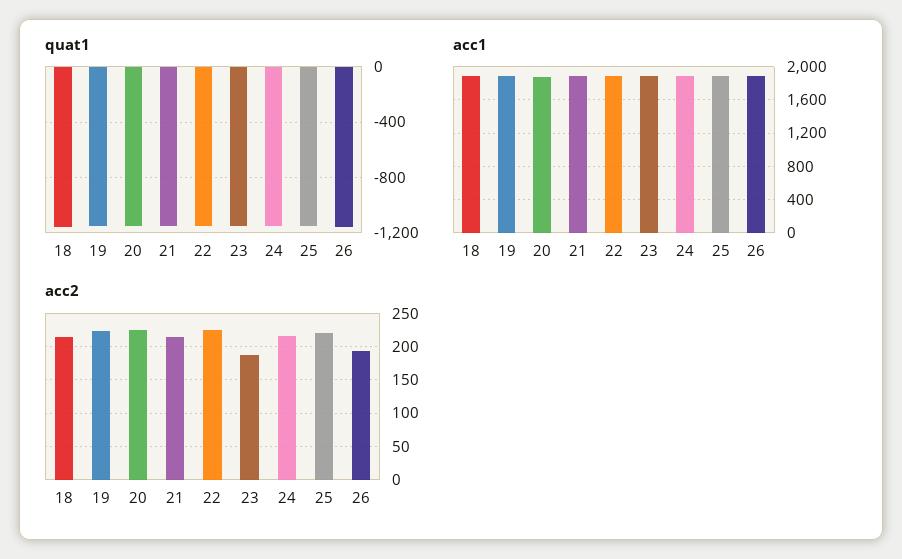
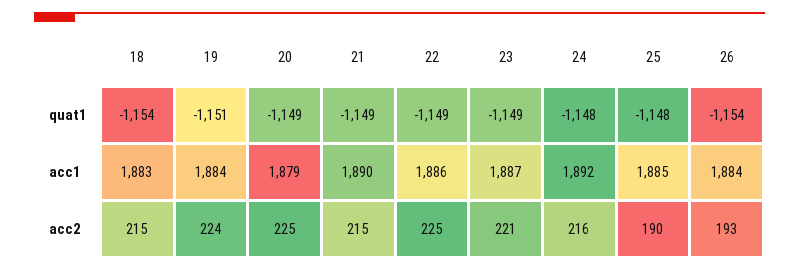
acc2, 23: 190 -> 221
acc2, 25: 220 -> 190

